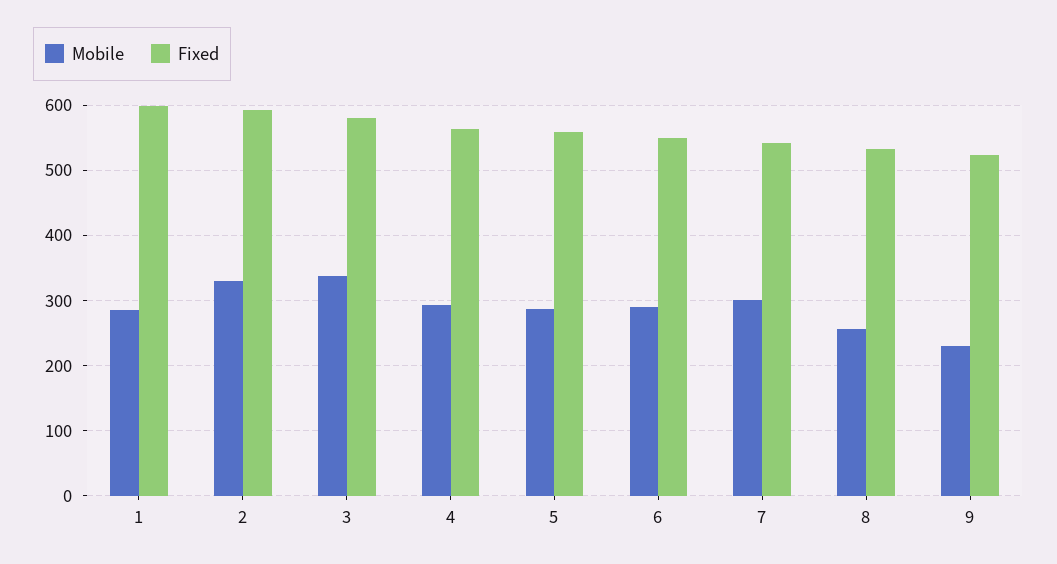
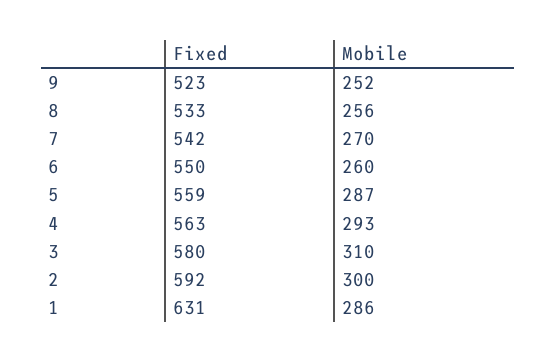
Fixed, 1: 600 -> 631
Mobile, 2: 330 -> 300
Mobile, 3: 340 -> 310
Mobile, 6: 290 -> 260
Mobile, 7: 300 -> 270
Mobile, 9: 230 -> 252

